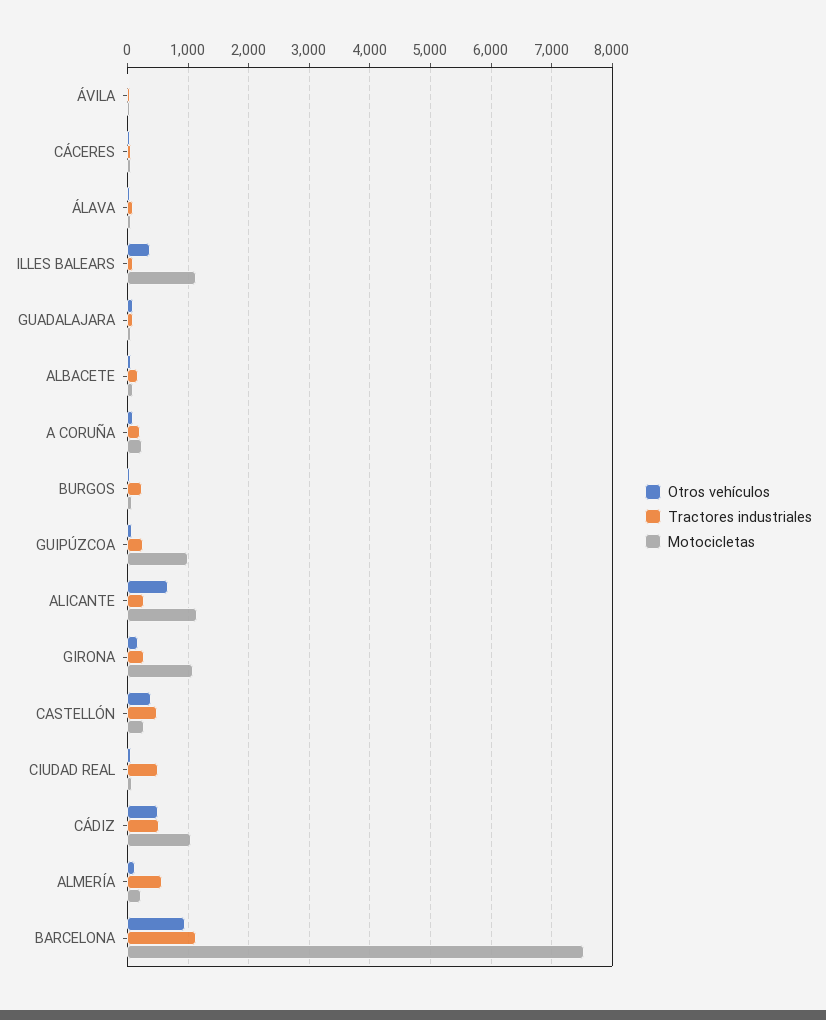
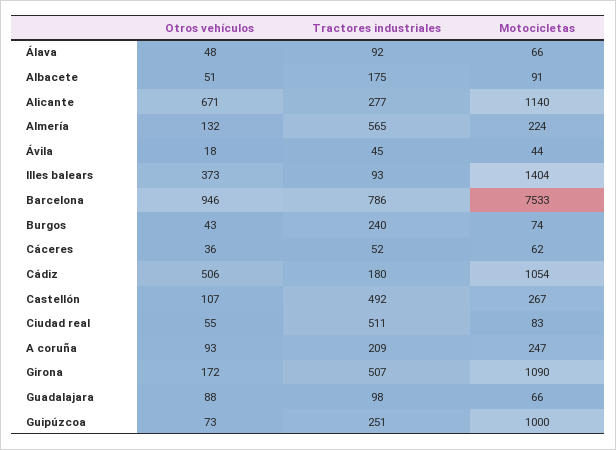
Motocicletas, ILLES BALEARS: 1100 -> 1404
Tractores industriales, GIRONA: 300 -> 507
Otros vehículos, CASTELLÓN: 400 -> 107
Tractores industriales, CÁDIZ: 500 -> 180
Tractores industriales, BARCELONA: 1100 -> 786

